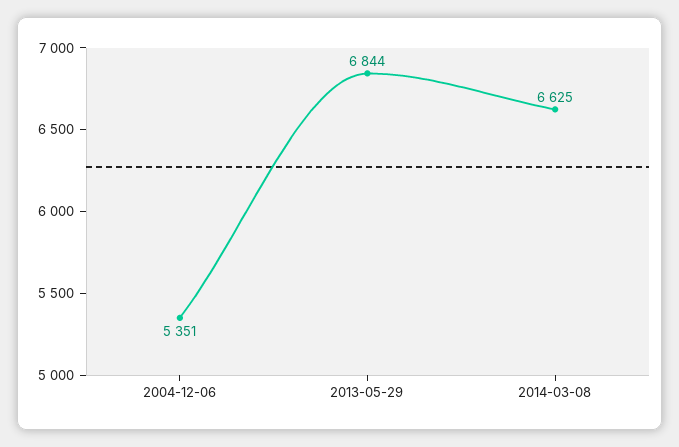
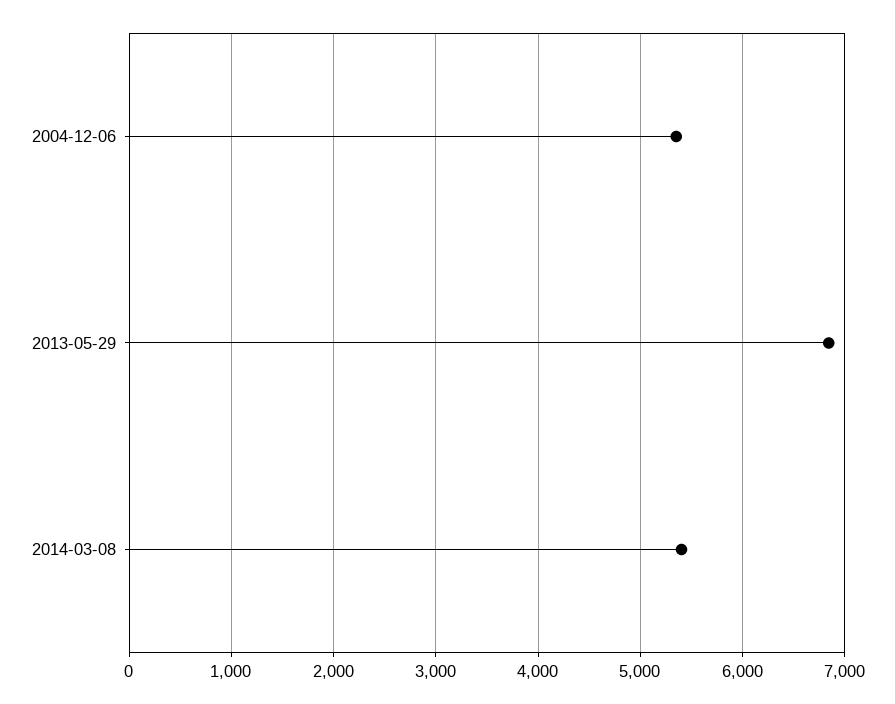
2014-03-08: 6625 -> 5400

